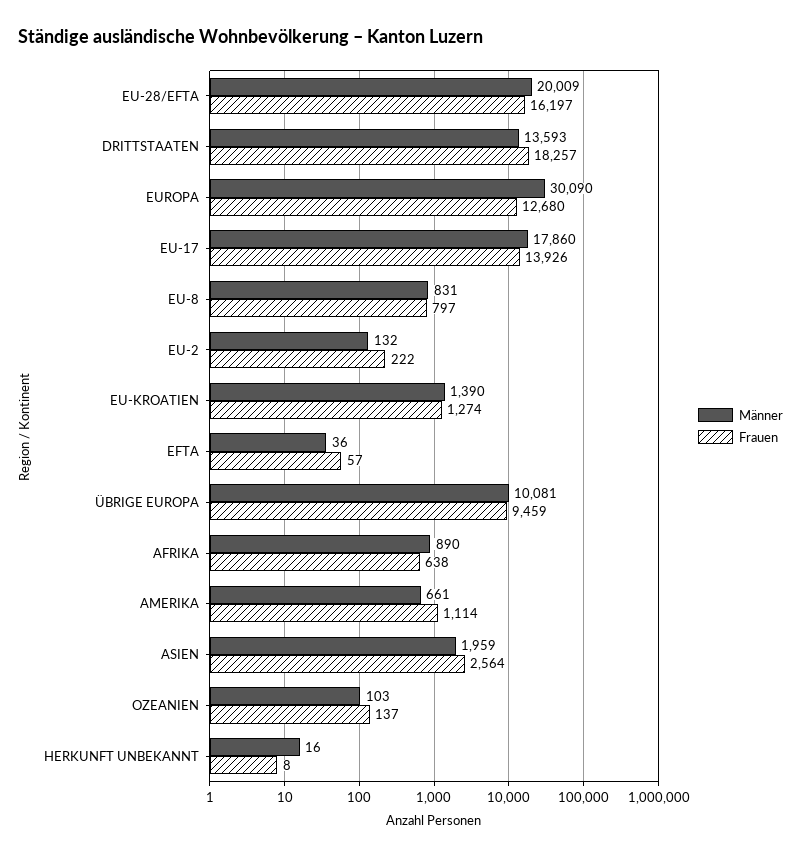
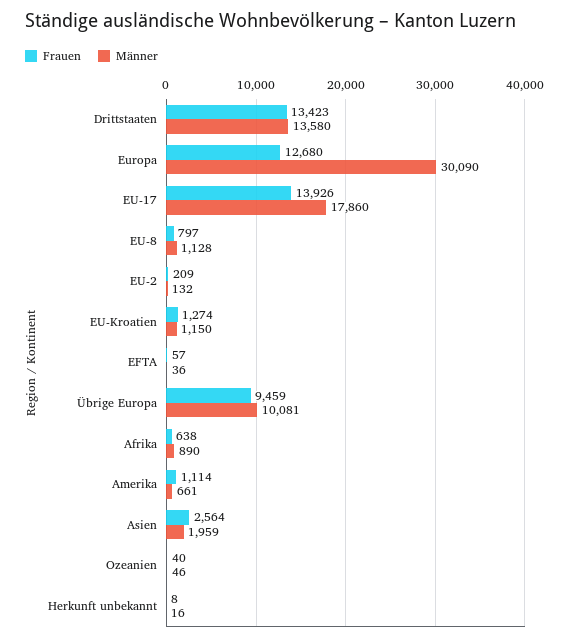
Männer, EU-28/EFTA: 20009 -> none
Frauen, EU-28/EFTA: 16197 -> none
Männer, DRITTSTAATEN: 13593 -> 13580
Frauen, DRITTSTAATEN: 18257 -> 13423
Männer, EU-8: 831 -> 1128
Frauen, EU-2: 222 -> 209
Männer, EU-KROATIEN: 1390 -> 1150
Männer, OZEANIEN: 103 -> 46
Frauen, OZEANIEN: 137 -> 40

